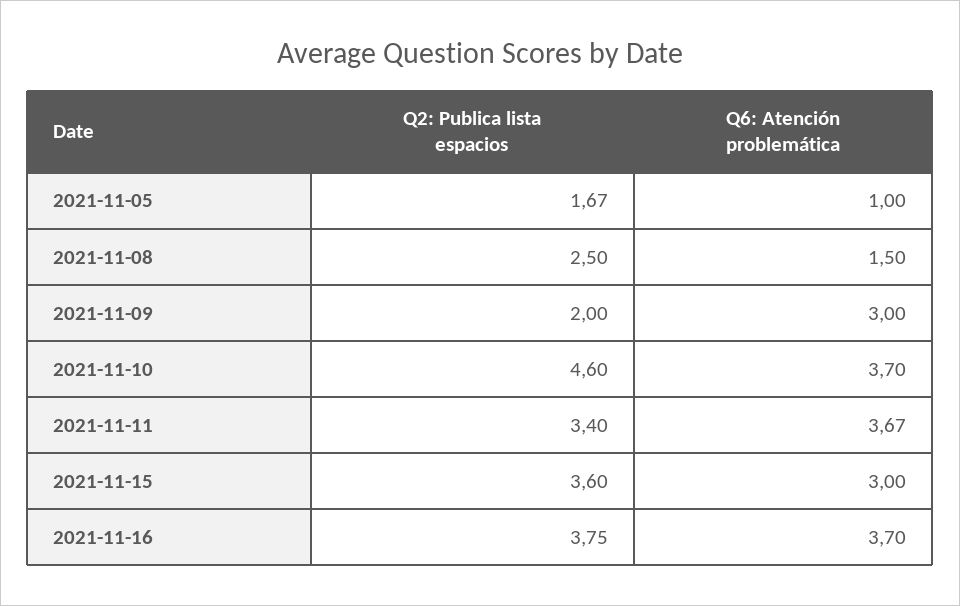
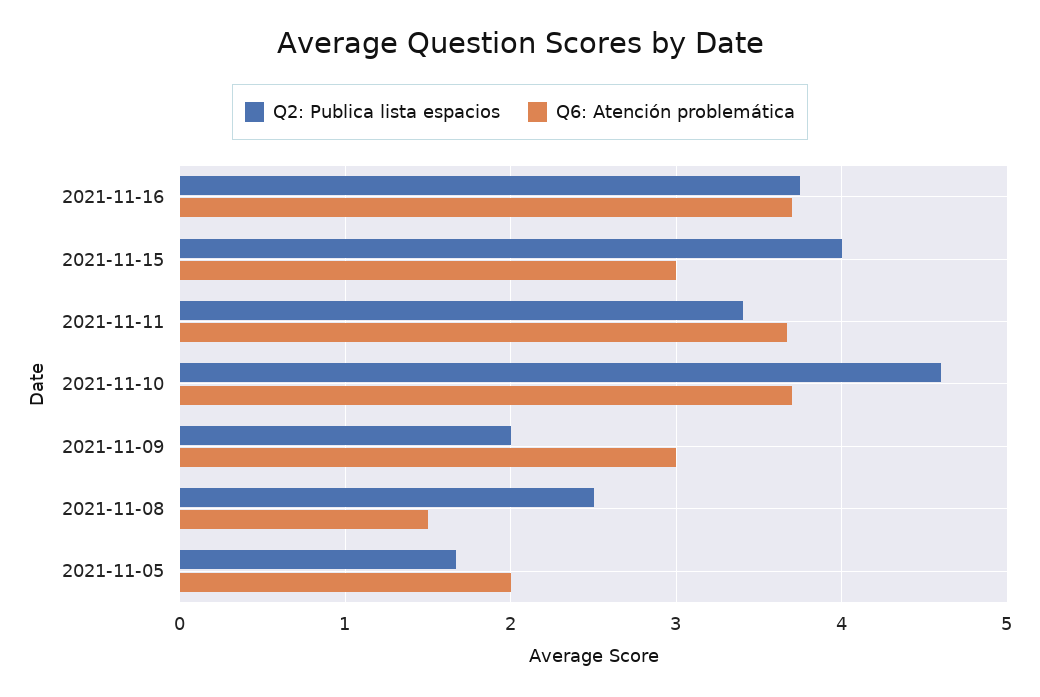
Q6: Atención problemática, 2021-11-05: 1 -> 2
Q2: Publica lista espacios, 2021-11-15: 3.6 -> 4

